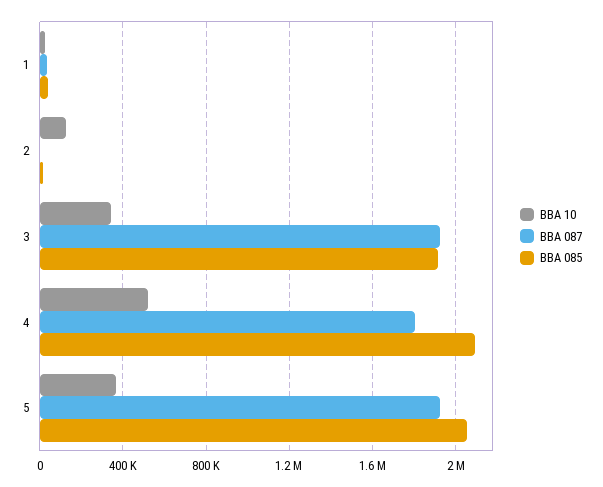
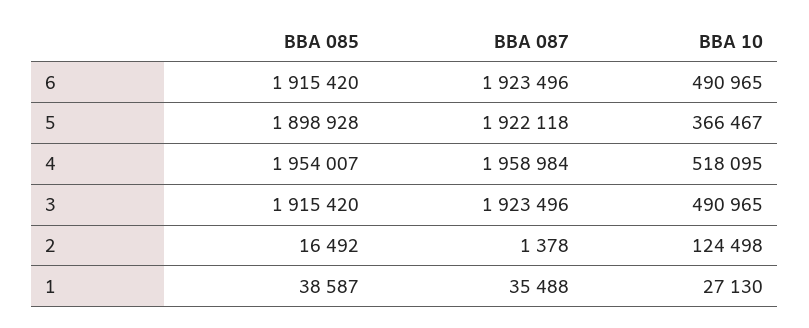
BBA 10, 3: 350000 -> 490965
BBA 087, 4: 1800000 -> 1958984
BBA 085, 4: 2100000 -> 1954007
BBA 085, 5: 2050000 -> 1898928
BBA 085, 6: none -> 1915420
BBA 087, 6: none -> 1923496
BBA 10, 6: none -> 490965

